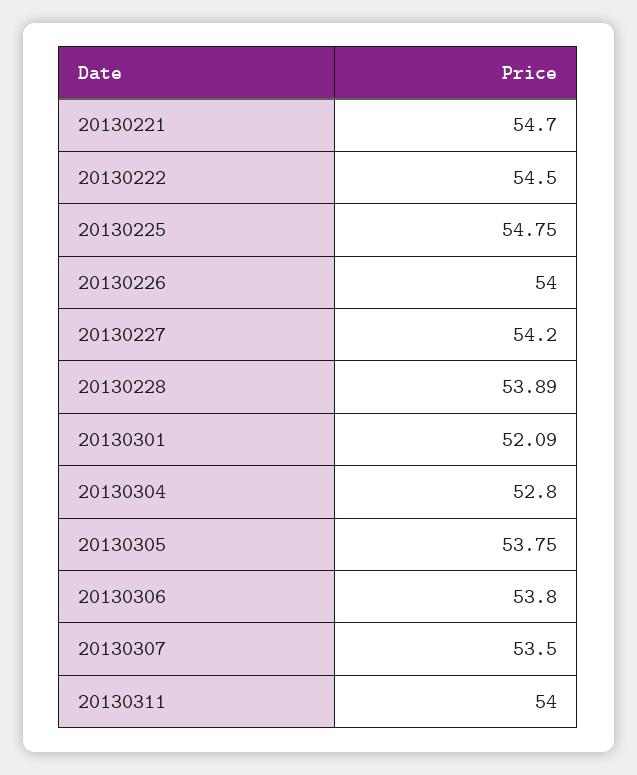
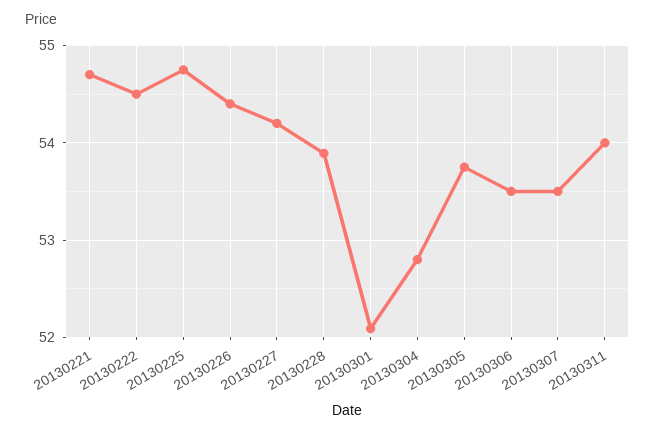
20130226: 54 -> 54.4
20130306: 53.8 -> 53.5

